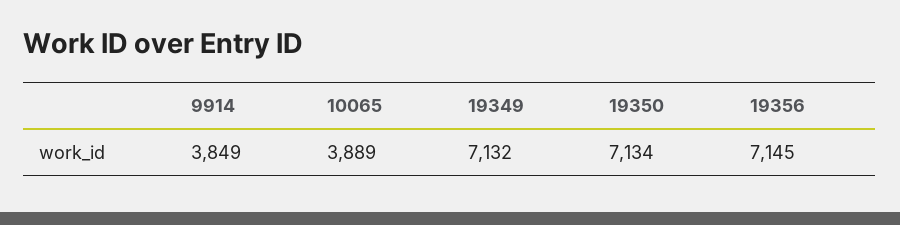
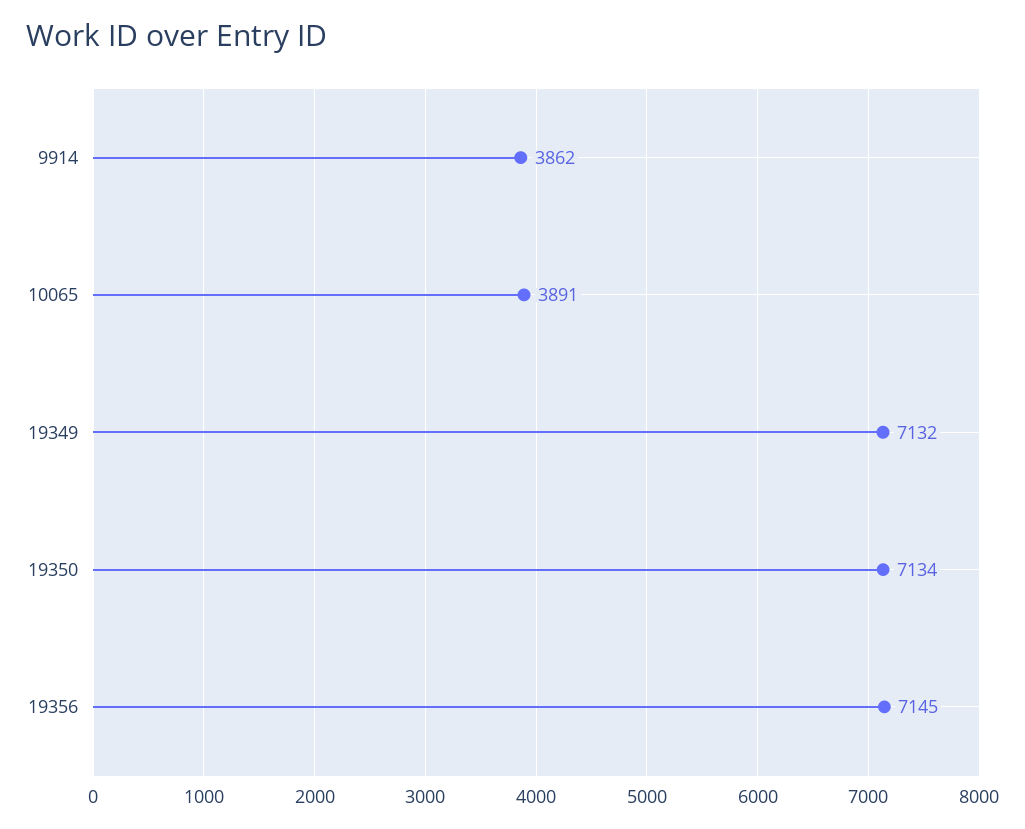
9914: 3849 -> 3862
10065: 3889 -> 3891

